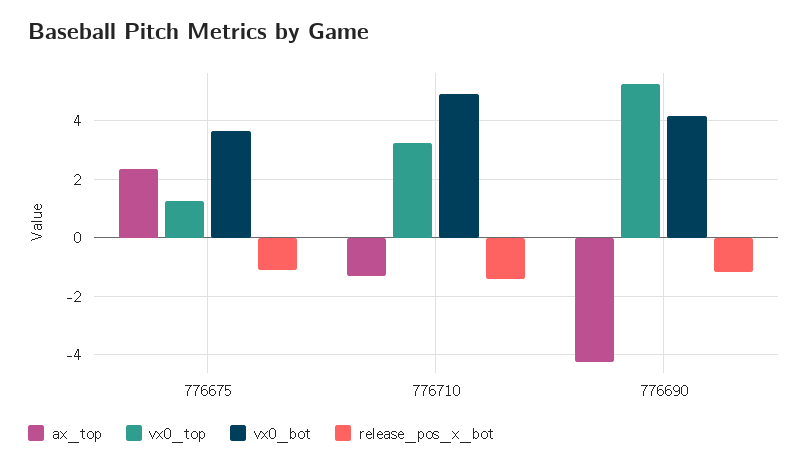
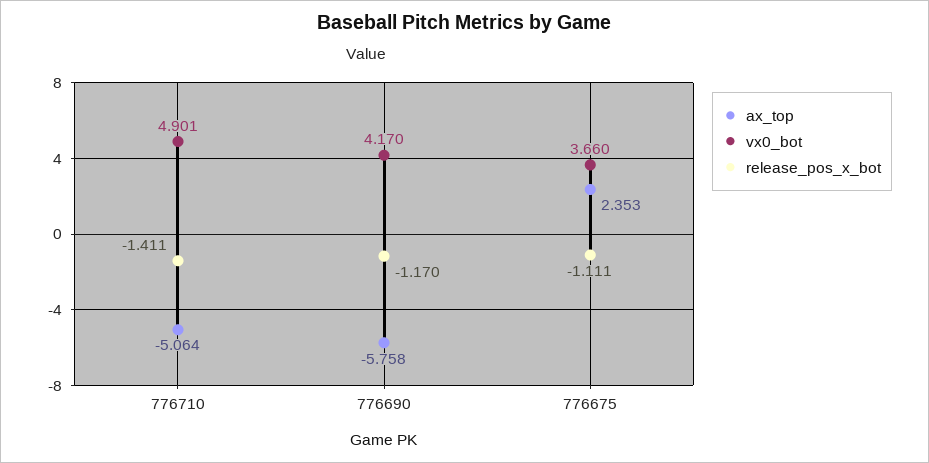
vx0_top, 776675: 1.25 -> none
ax_top, 776710: -1.25 -> -5.064
vx0_top, 776710: 3.25 -> none
ax_top, 776690: -4.25 -> -5.758
vx0_top, 776690: 5.25 -> none

